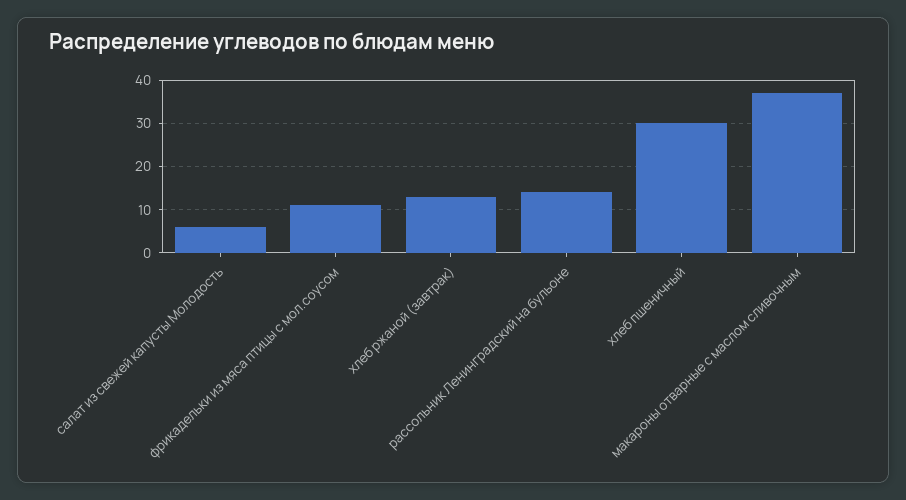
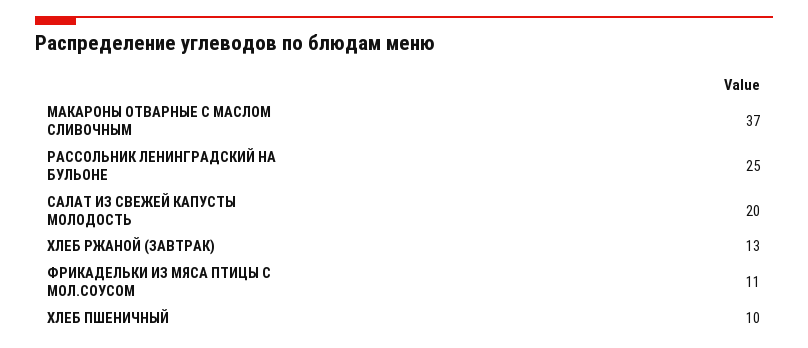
салат из свежей капусты Молодость: 5 -> 20
рассольник Ленинградский на бульоне: 15 -> 25
хлеб пшеничный: 30 -> 10

